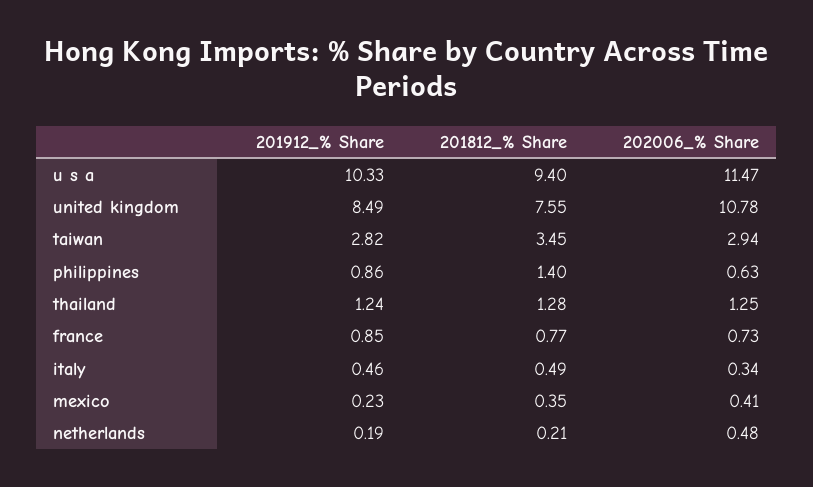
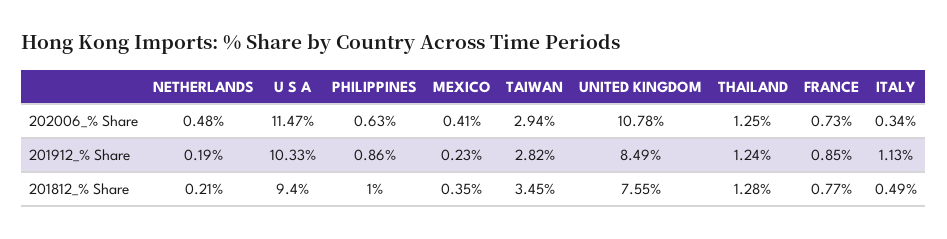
201812_% Share, philippines: 1.4 -> 1
201912_% Share, italy: 0.46 -> 1.13

